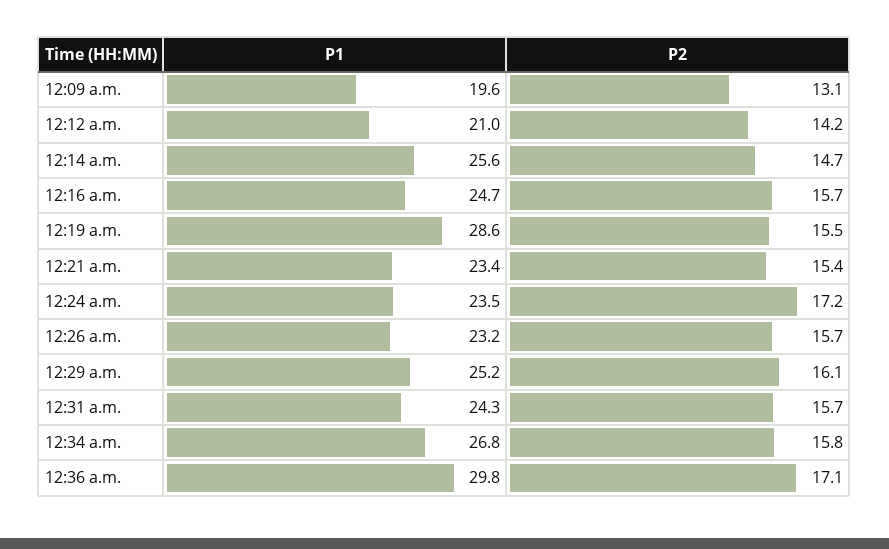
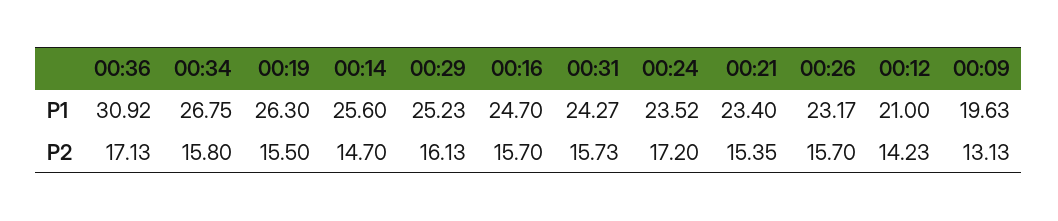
P1, 12:19 a.m.: 28.6 -> 26.3
P1, 12:36 a.m.: 29.8 -> 30.92

